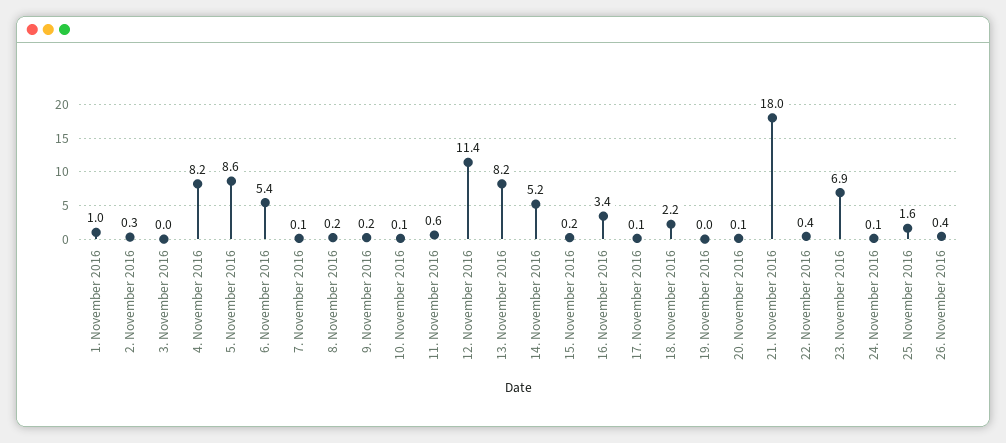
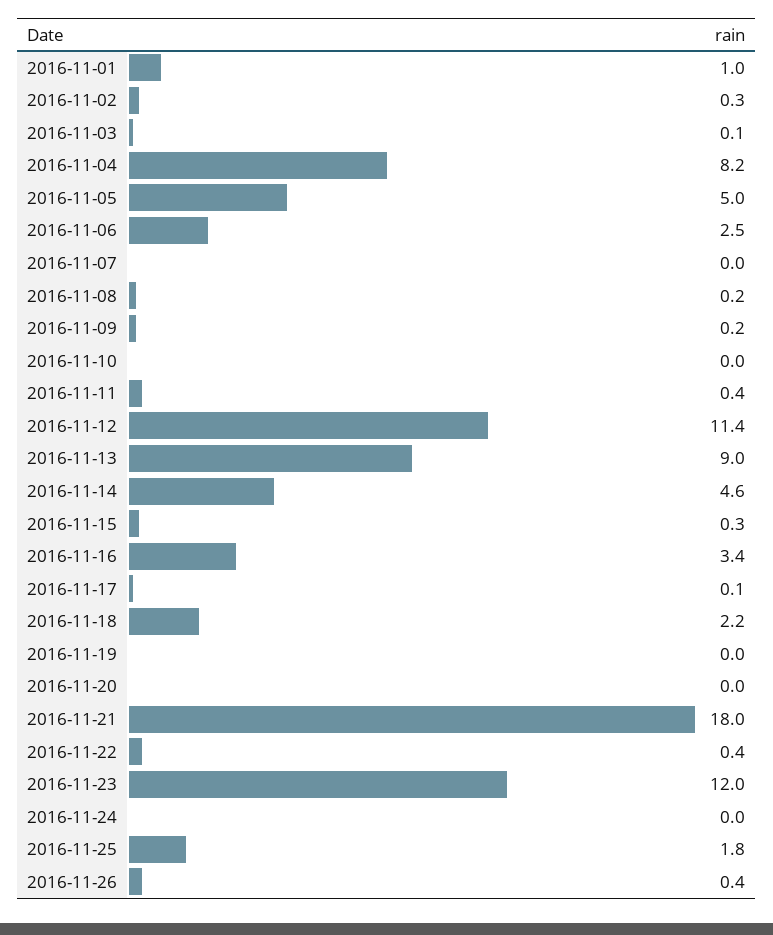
3. November 2016: 0 -> 0.1
5. November 2016: 8.6 -> 5
6. November 2016: 5.4 -> 2.5
7. November 2016: 0.1 -> 0
10. November 2016: 0.1 -> 0
11. November 2016: 0.6 -> 0.4
13. November 2016: 8.2 -> 9
14. November 2016: 5.2 -> 4.6
15. November 2016: 0.2 -> 0.3
20. November 2016: 0.1 -> 0
23. November 2016: 6.9 -> 12
24. November 2016: 0.1 -> 0
25. November 2016: 1.6 -> 1.8

